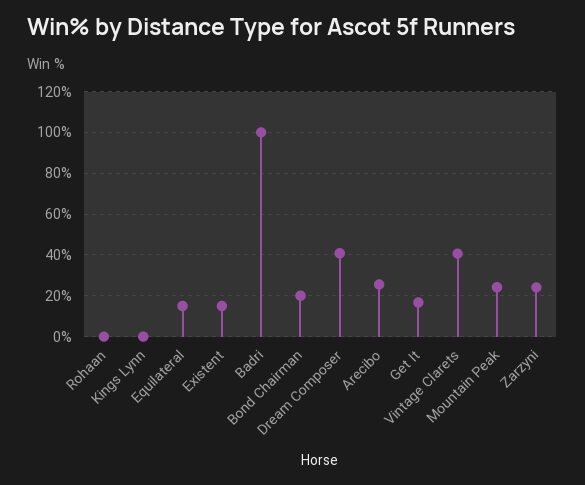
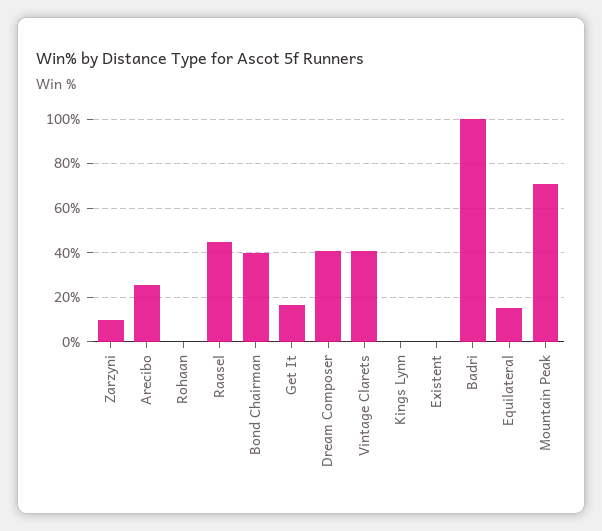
Existent: 15 -> 0
Bond Chairman: 20 -> 40
Mountain Peak: 25 -> 70
Zarzyni: 25 -> 10
Raasel: none -> 45

